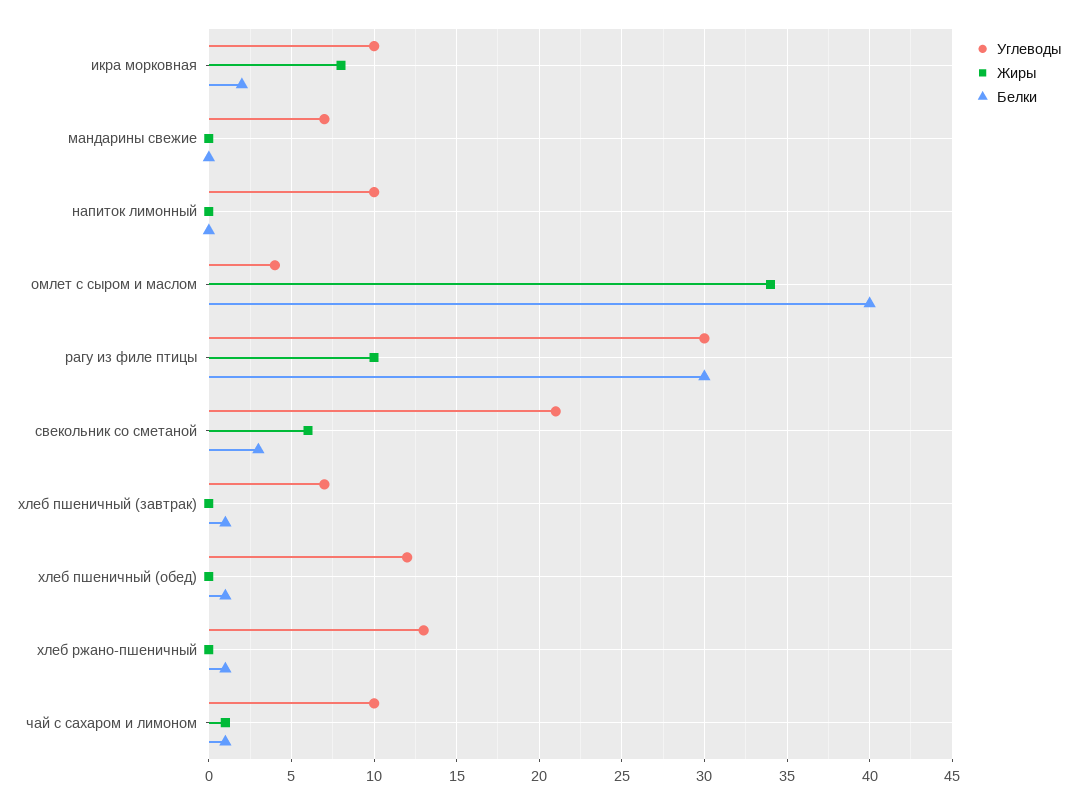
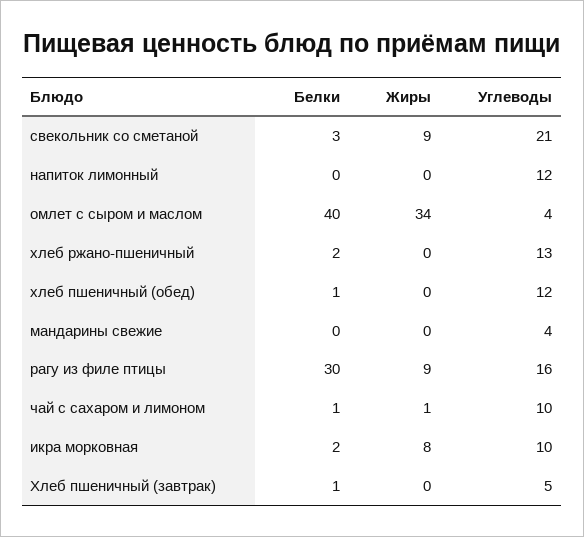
Углеводы, мандарины свежие: 7 -> 4
Углеводы, напиток лимонный: 10 -> 12
Углеводы, рагу из филе птицы: 30 -> 16
Жиры, рагу из филе птицы: 10 -> 9
Жиры, свекольник со сметаной: 6 -> 9
Углеводы, хлеб пшеничный (завтрак): 7 -> 5
Белки, хлеб ржано-пшеничный: 1 -> 2

